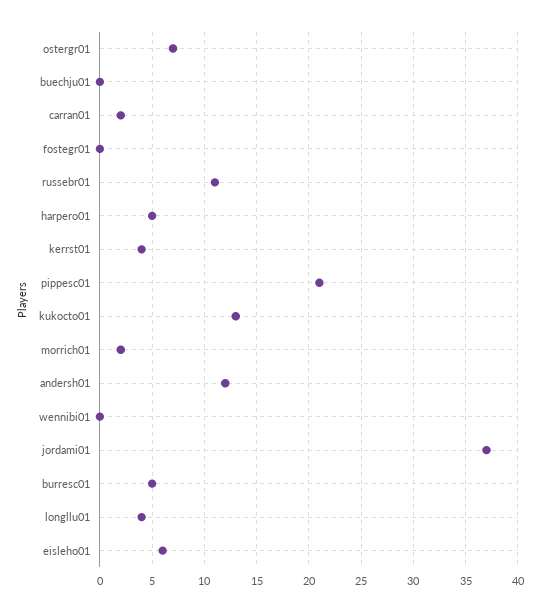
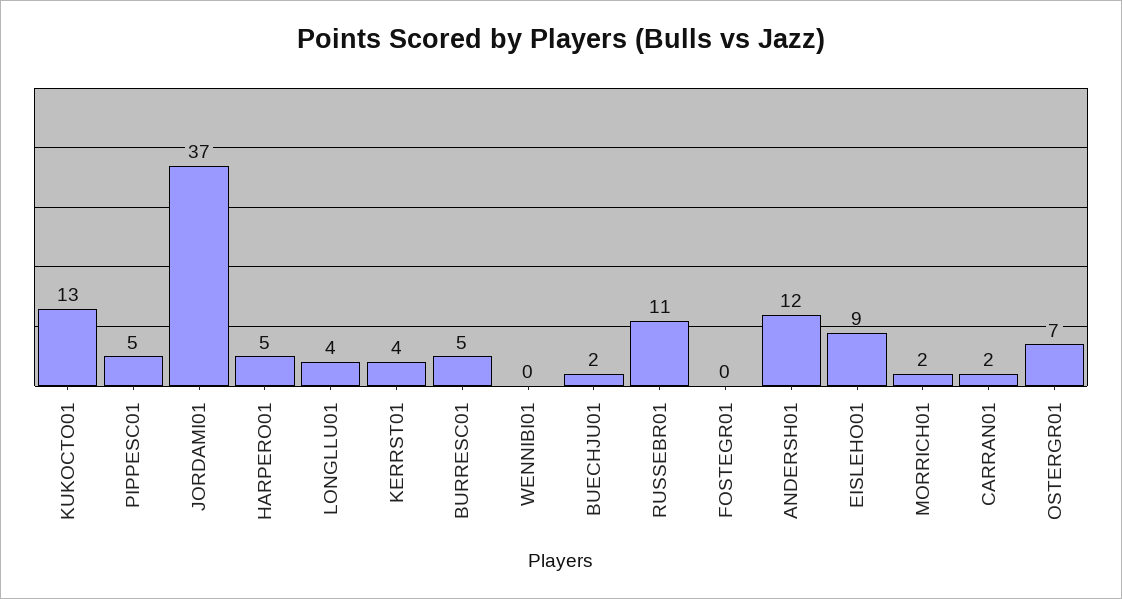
buechju01: 0 -> 2
pippesc01: 21 -> 5
eisleho01: 6 -> 9

